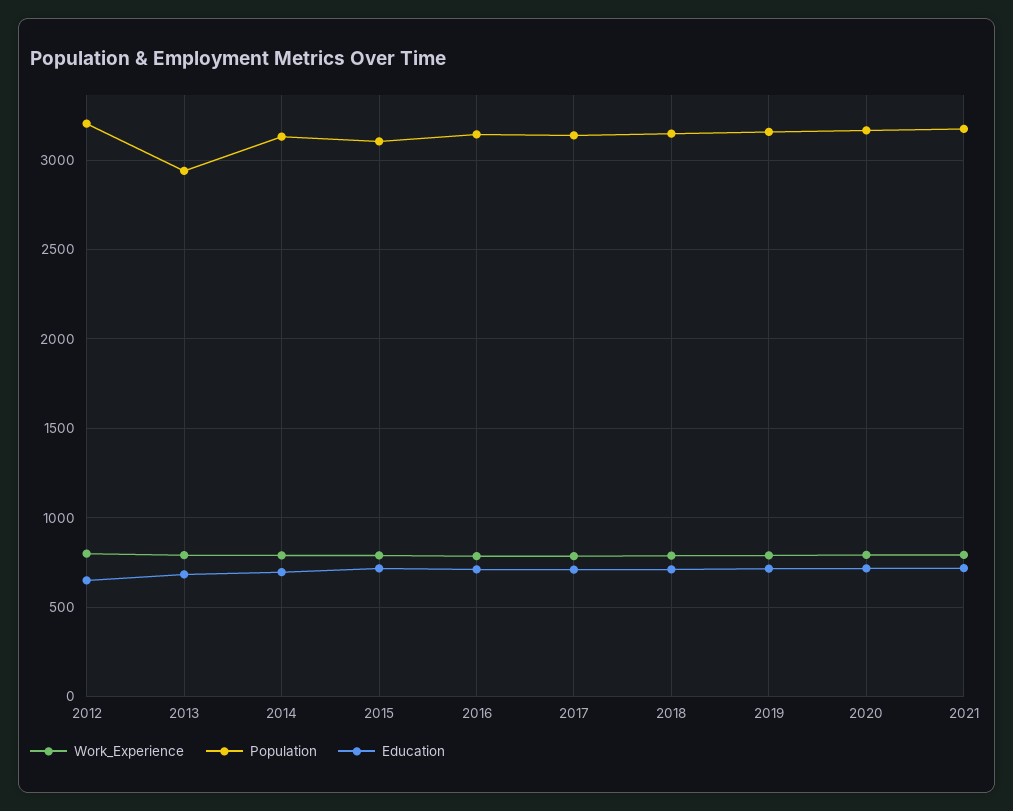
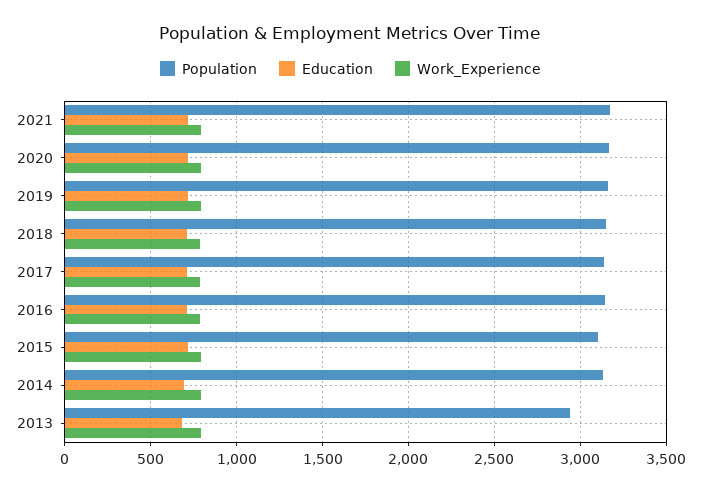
Work_Experience, 2012: 800 -> none
Population, 2012: 3200 -> none
Education, 2012: 650 -> none

